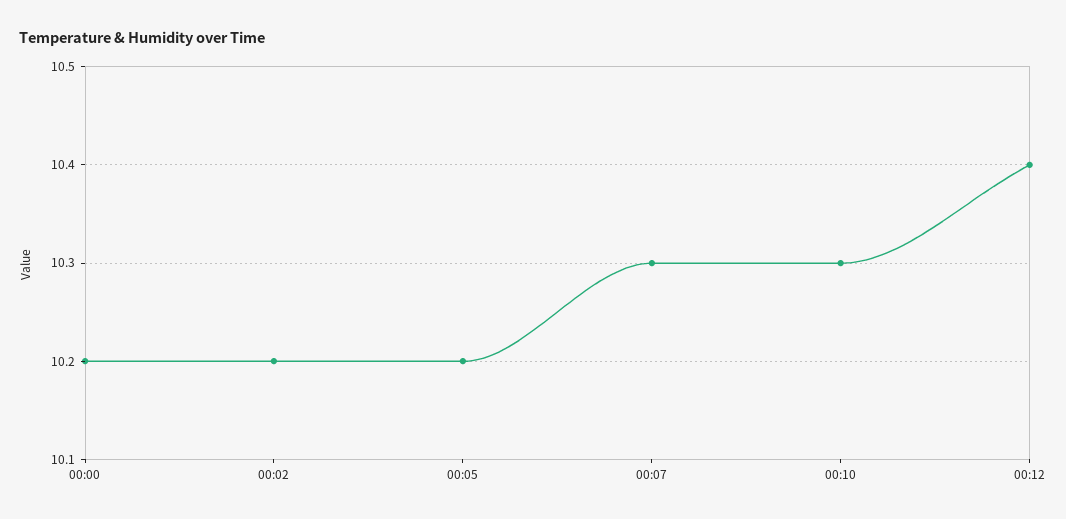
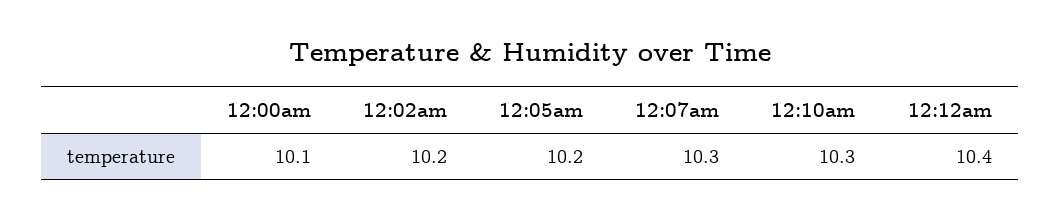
00:00: 10.2 -> 10.1

